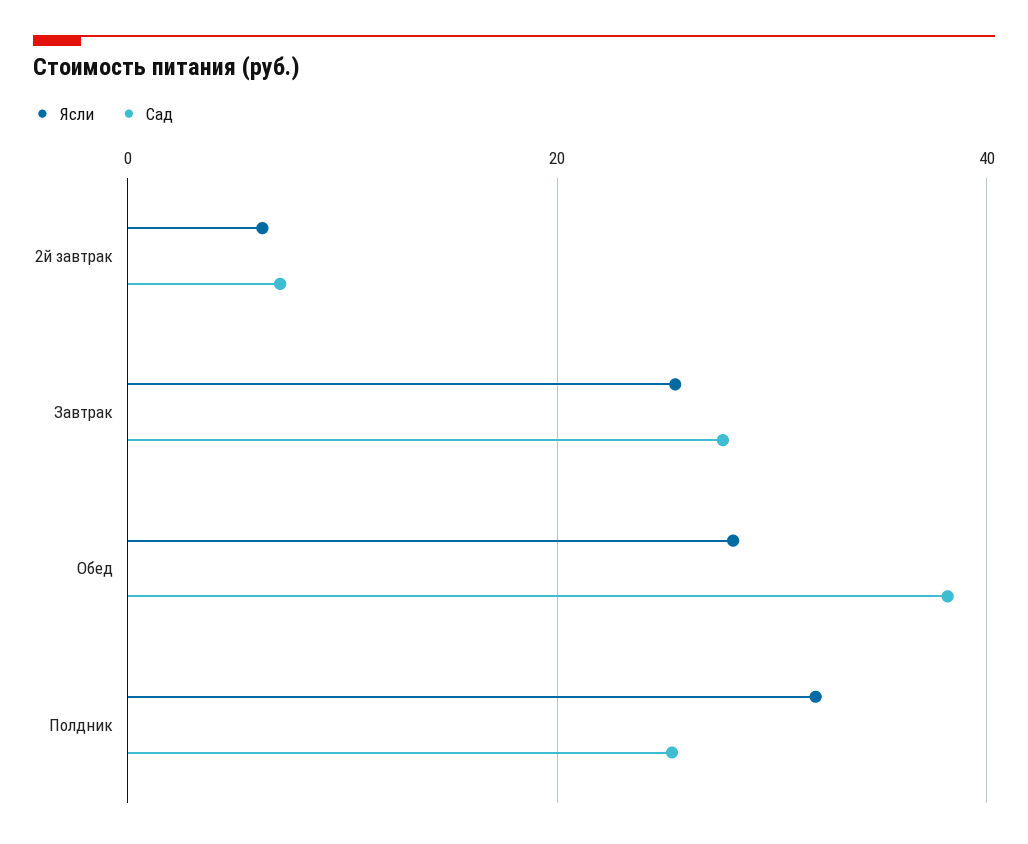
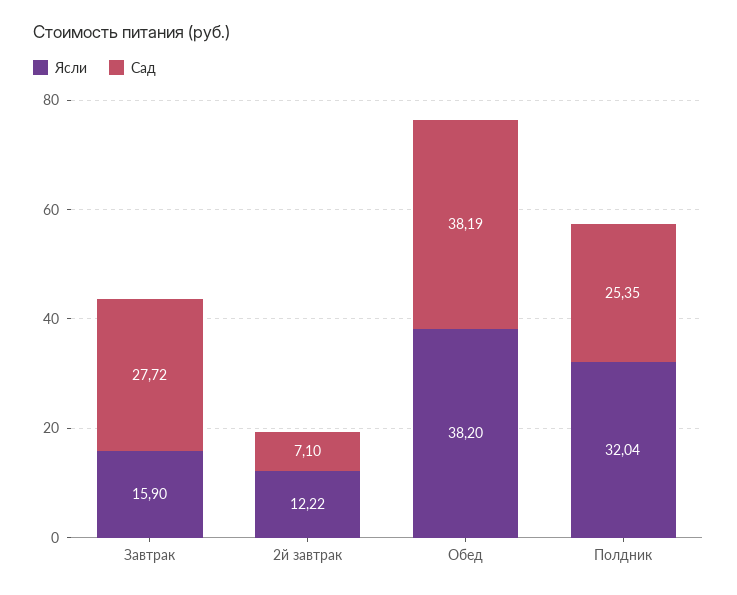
Ясли, 2й завтрак: 6 -> 12.22
Ясли, Завтрак: 26 -> 15.9
Ясли, Обед: 28 -> 38.2

